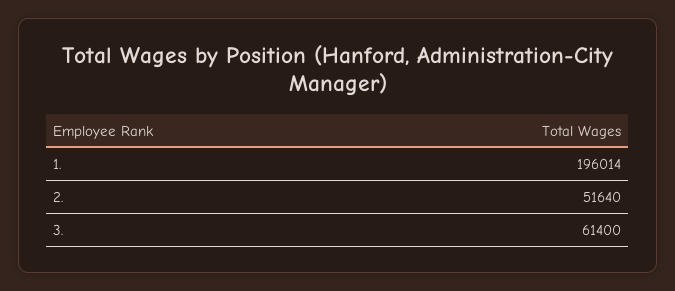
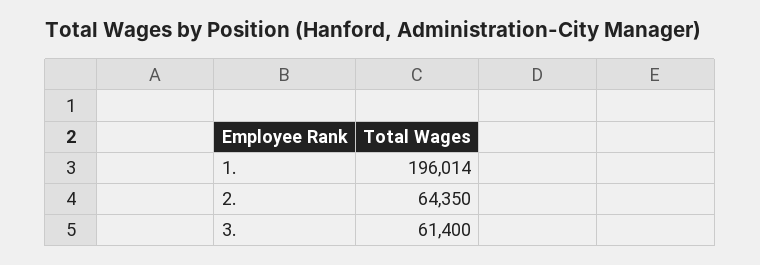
2.: 51640 -> 64350

